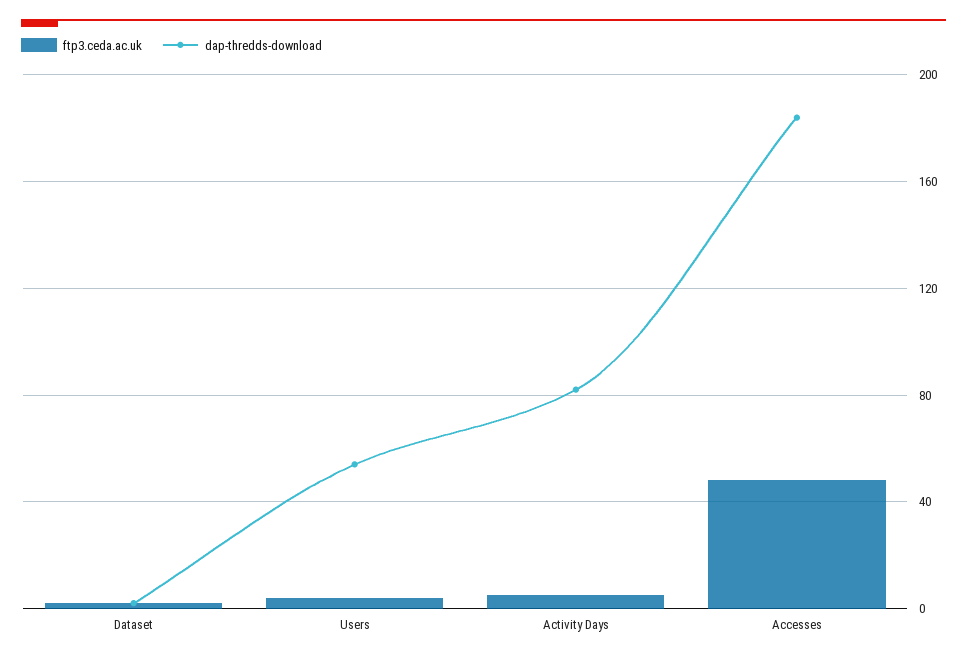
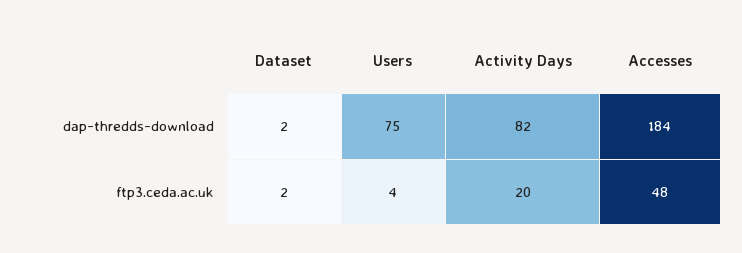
dap-thredds-download, Users: 55 -> 75
ftp3.ceda.ac.uk, Activity Days: 5 -> 20

